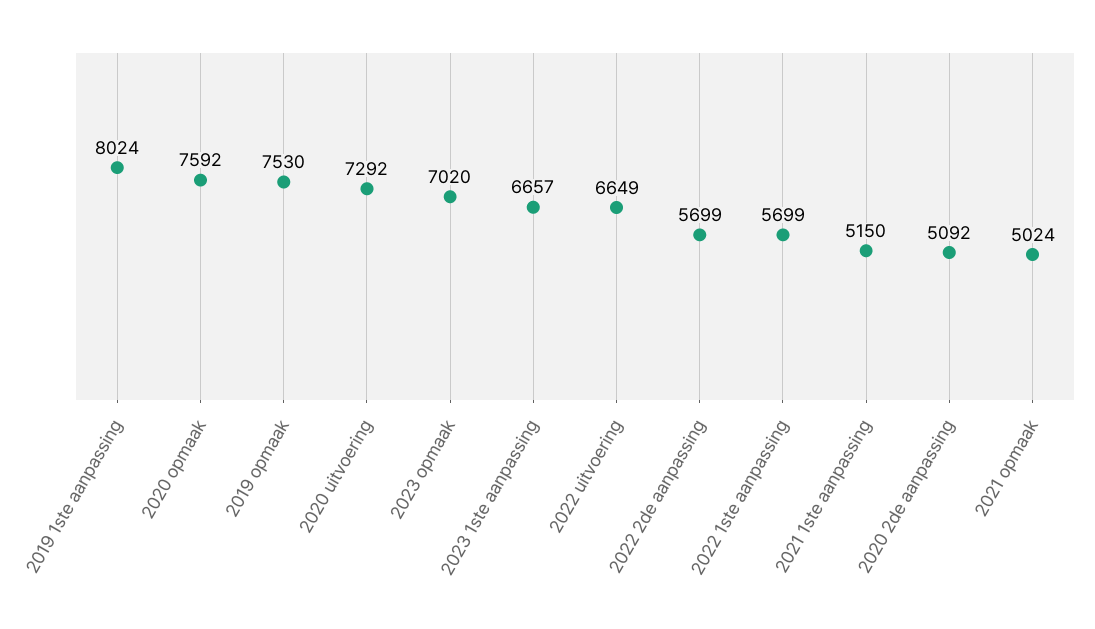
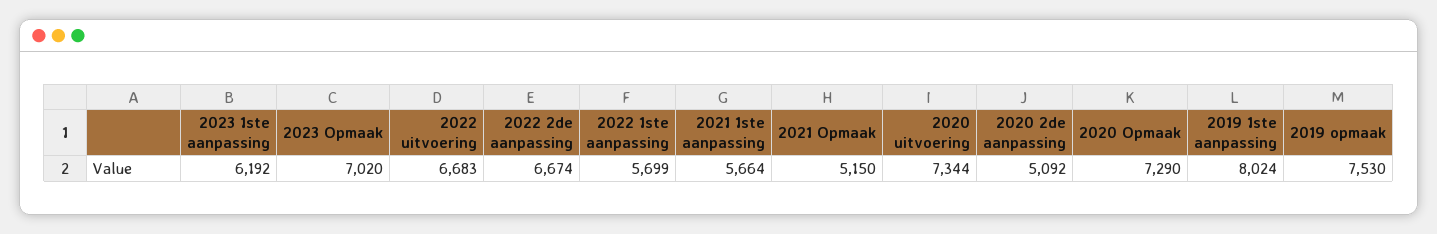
2020 opmaak: 7592 -> 7290
2020 uitvoering: 7292 -> 7344
2023 1ste aanpassing: 6657 -> 6192
2022 uitvoering: 6649 -> 6683
2022 2de aanpassing: 5699 -> 6674
2021 1ste aanpassing: 5150 -> 5664
2021 opmaak: 5024 -> 5150

